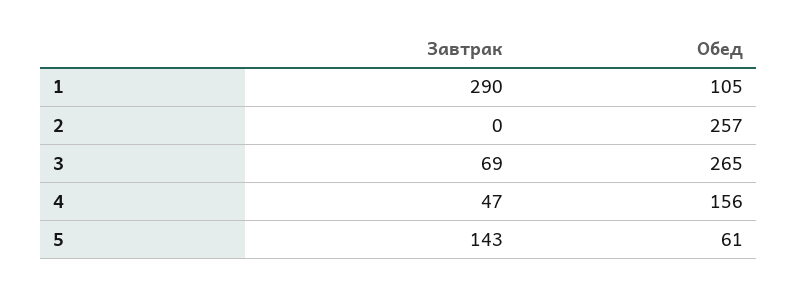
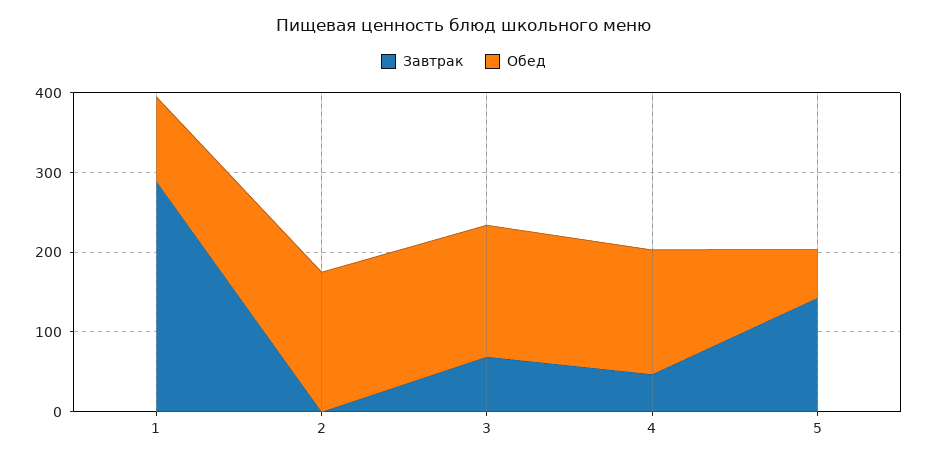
Обед, 2: 257 -> 180
Обед, 3: 265 -> 160

